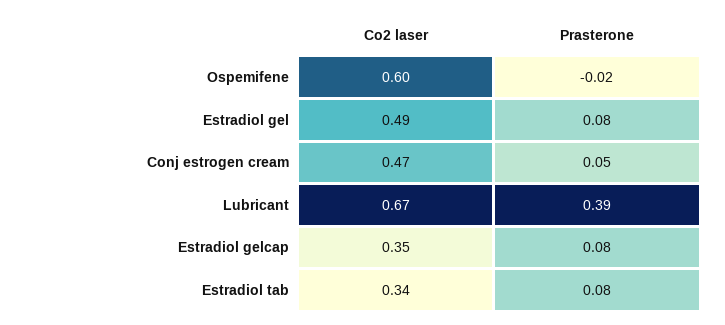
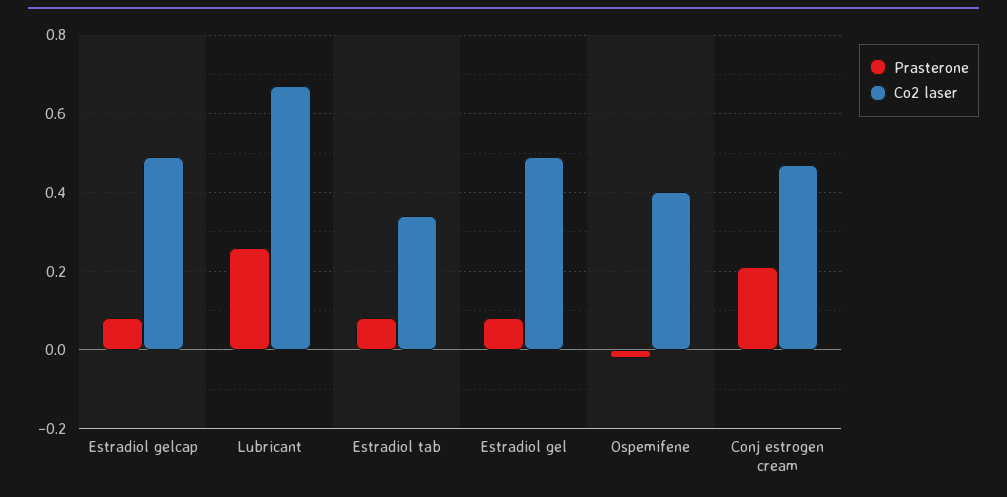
Co2 laser, Ospemifene: 0.6 -> 0.4
Prasterone, Conj estrogen cream: 0.05 -> 0.2
Prasterone, Lubricant: 0.39 -> 0.25
Co2 laser, Estradiol gelcap: 0.35 -> 0.5

